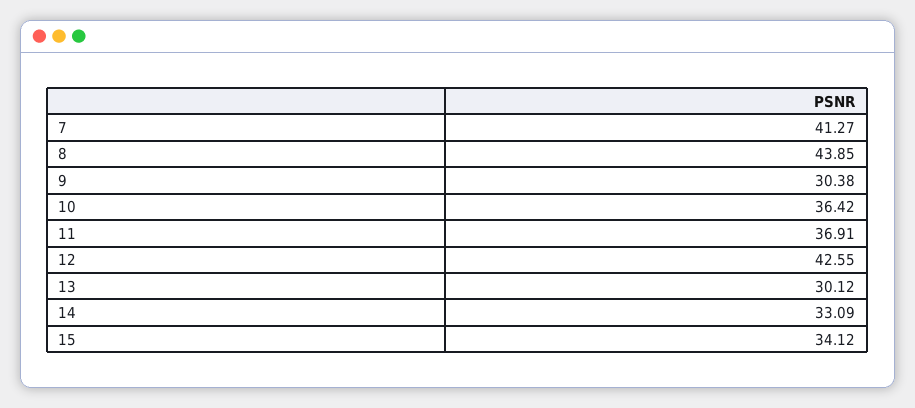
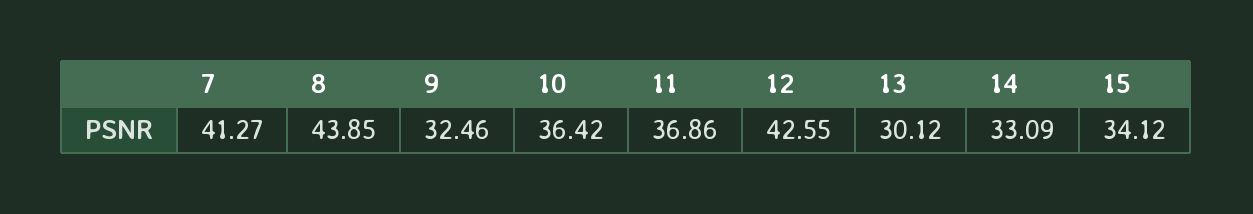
9: 30.38 -> 32.46
11: 36.91 -> 36.86

